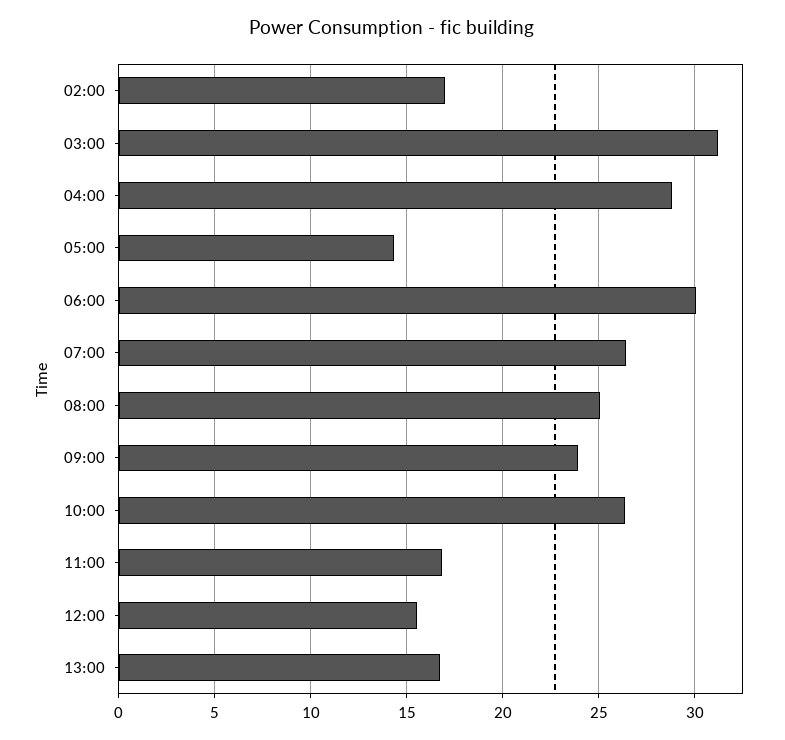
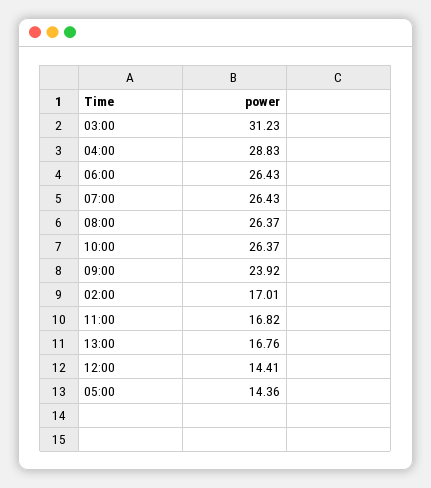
06:00: 30 -> 26.43
08:00: 25 -> 26.37
12:00: 15.5 -> 14.41

